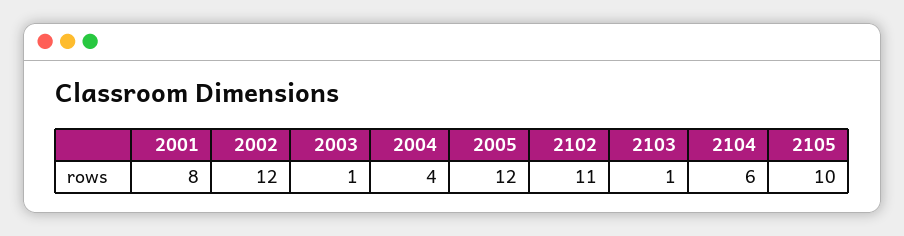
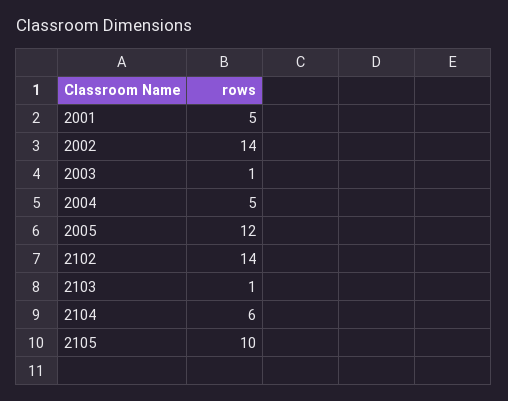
2001: 8 -> 5
2002: 12 -> 14
2004: 4 -> 5
2102: 11 -> 14

